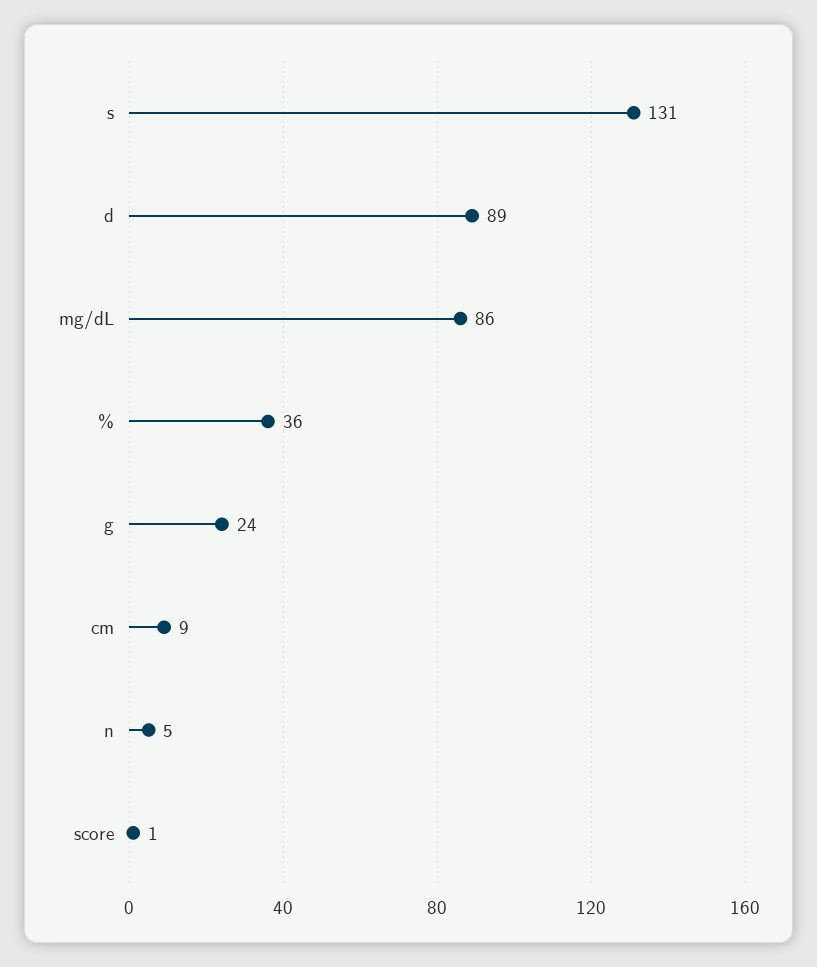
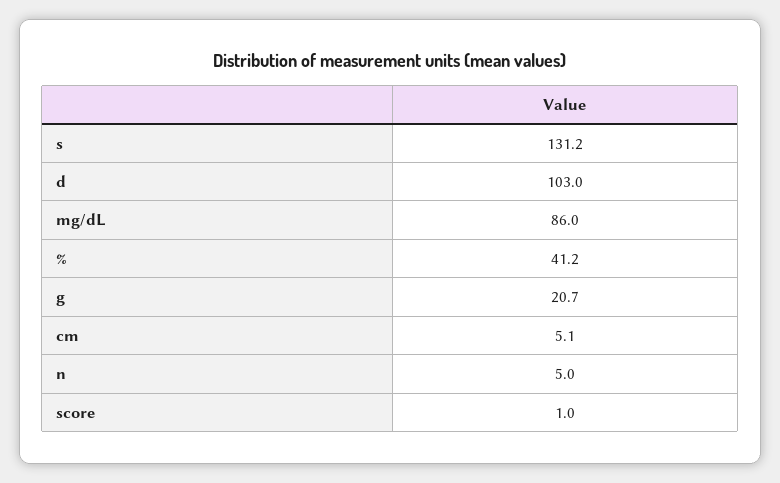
d: 89 -> 103
%: 36 -> 41.2
g: 24 -> 20.7
cm: 9 -> 5.1

